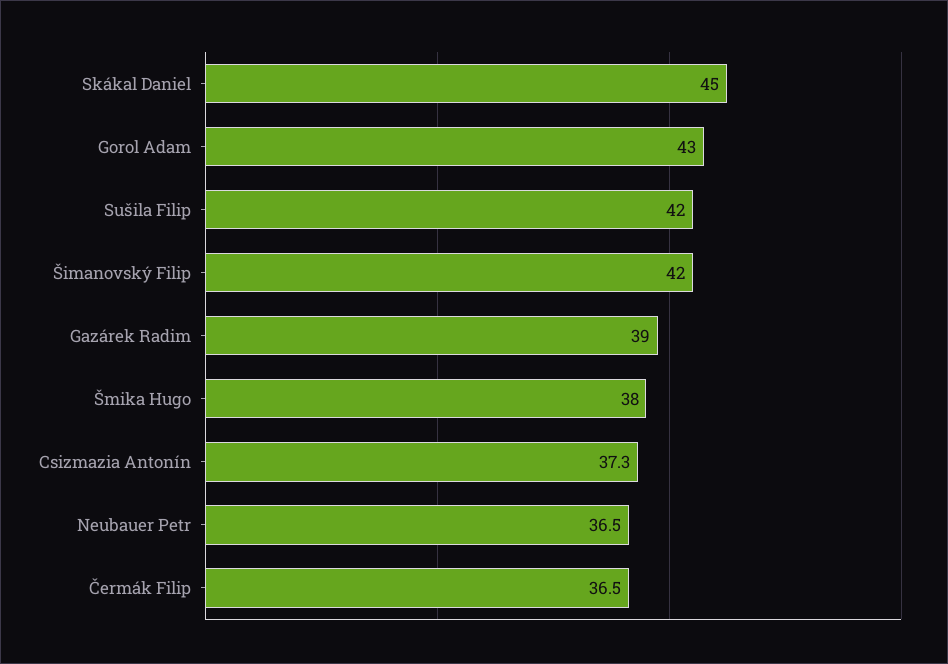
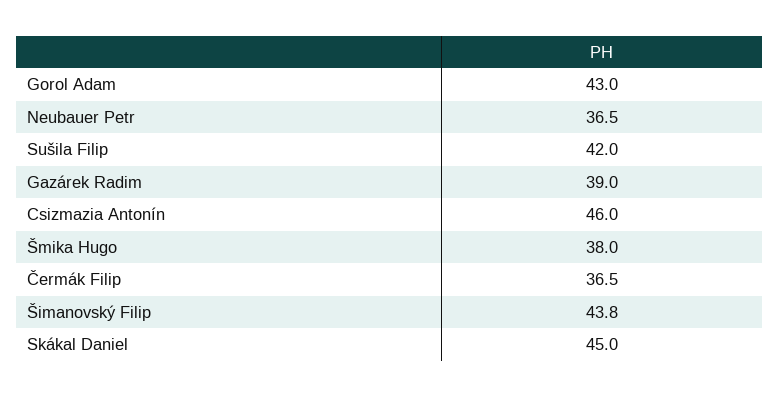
Šimanovský Filip: 42 -> 43.8
Csizmazia Antonín: 37.3 -> 46

